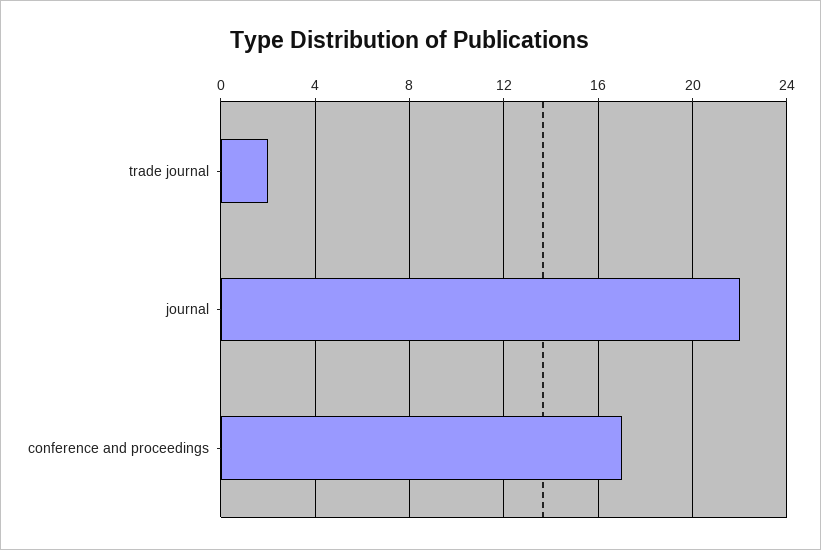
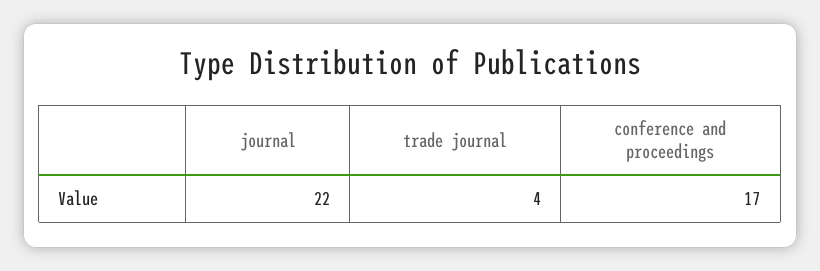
trade journal: 2 -> 4

